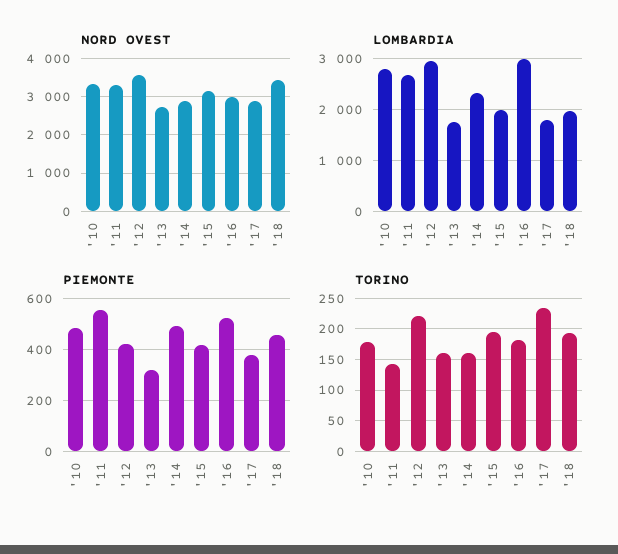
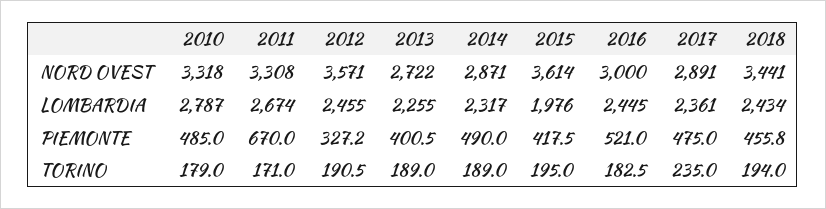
NORD OVEST, '15: 3200 -> 3614
LOMBARDIA, '12: 3000 -> 2455
LOMBARDIA, '13: 1800 -> 2255
LOMBARDIA, '16: 3000 -> 2445
LOMBARDIA, '17: 1800 -> 2361
LOMBARDIA, '18: 2000 -> 2434
PIEMONTE, '11: 550 -> 670
PIEMONTE, '12: 425 -> 327.2
PIEMONTE, '13: 325 -> 400.5
PIEMONTE, '17: 375 -> 475
TORINO, '11: 140 -> 171
TORINO, '12: 220 -> 190.5
TORINO, '13: 160 -> 189
TORINO, '14: 160 -> 189

